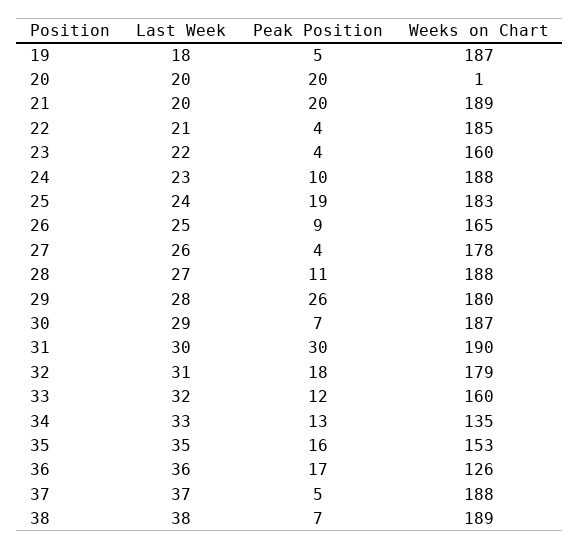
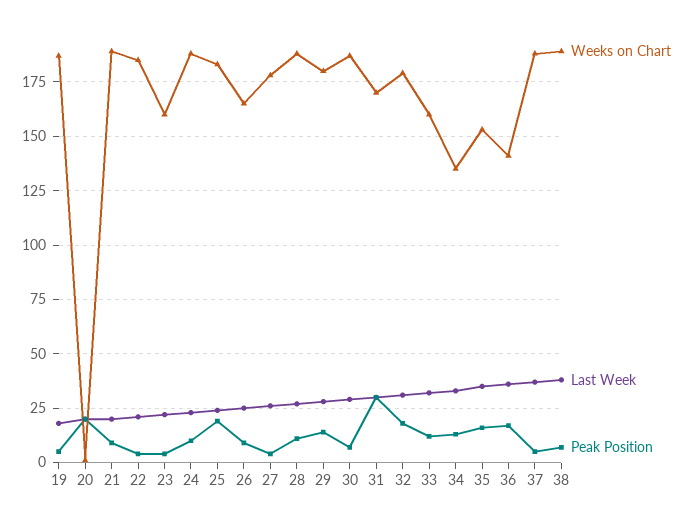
Peak Position, 21: 20 -> 10
Peak Position, 29: 26 -> 15
Weeks on Chart, 31: 190 -> 170
Weeks on Chart, 36: 126 -> 140

